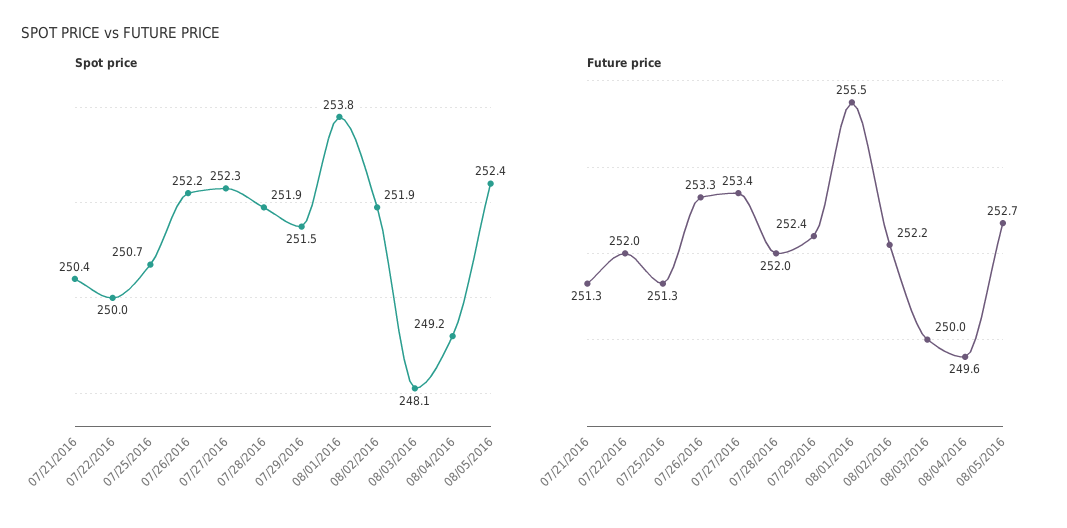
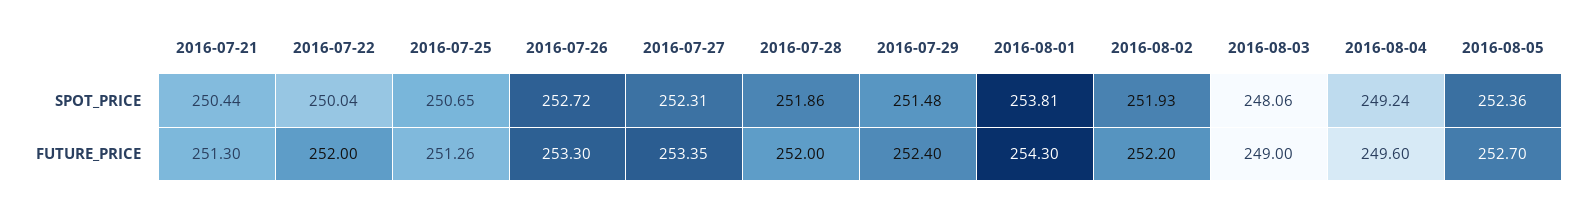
Spot price, 07/26/2016: 252.2 -> 252.72
Future price, 08/01/2016: 255.5 -> 254.3
Future price, 08/03/2016: 250 -> 249

